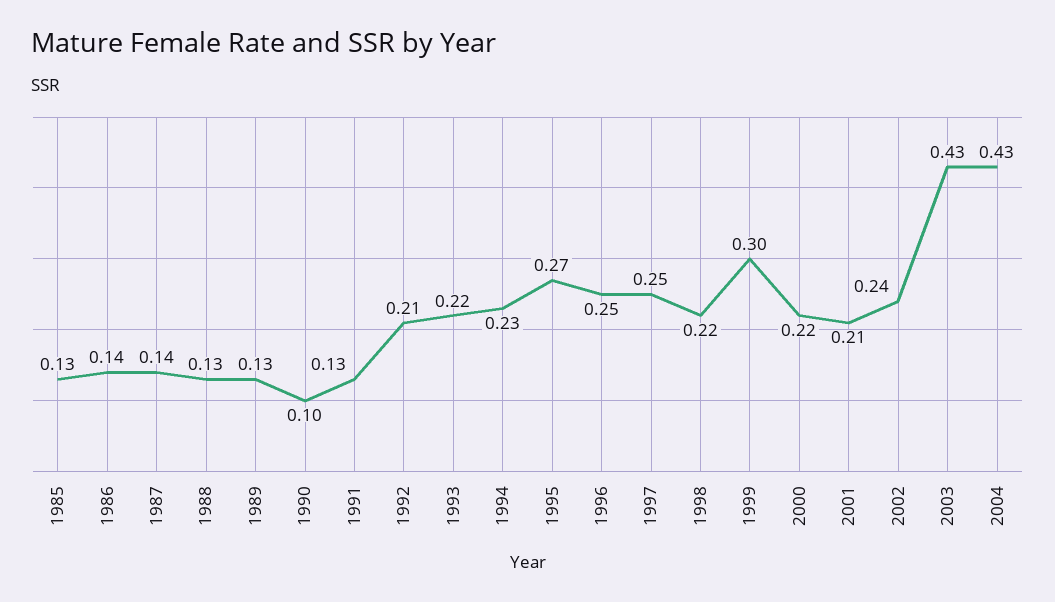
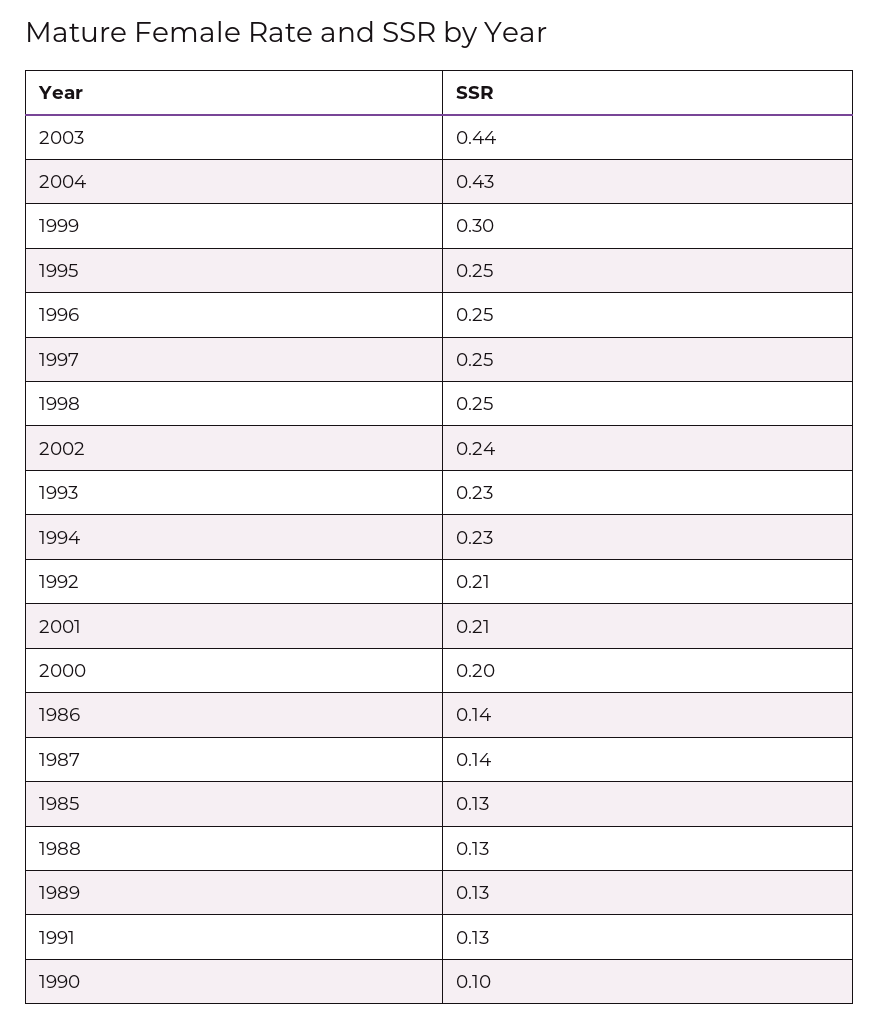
1993: 0.22 -> 0.23
1995: 0.27 -> 0.25
1998: 0.22 -> 0.25
2000: 0.22 -> 0.2
2003: 0.43 -> 0.44

